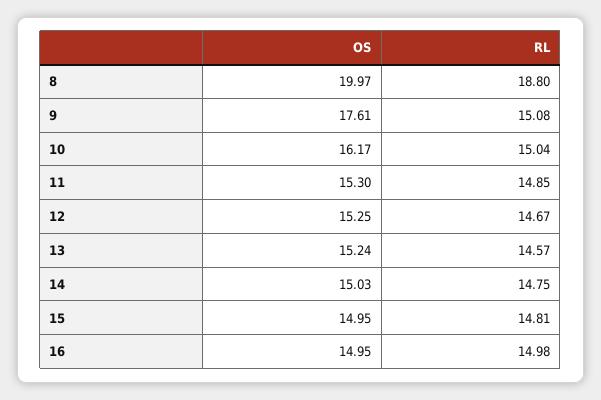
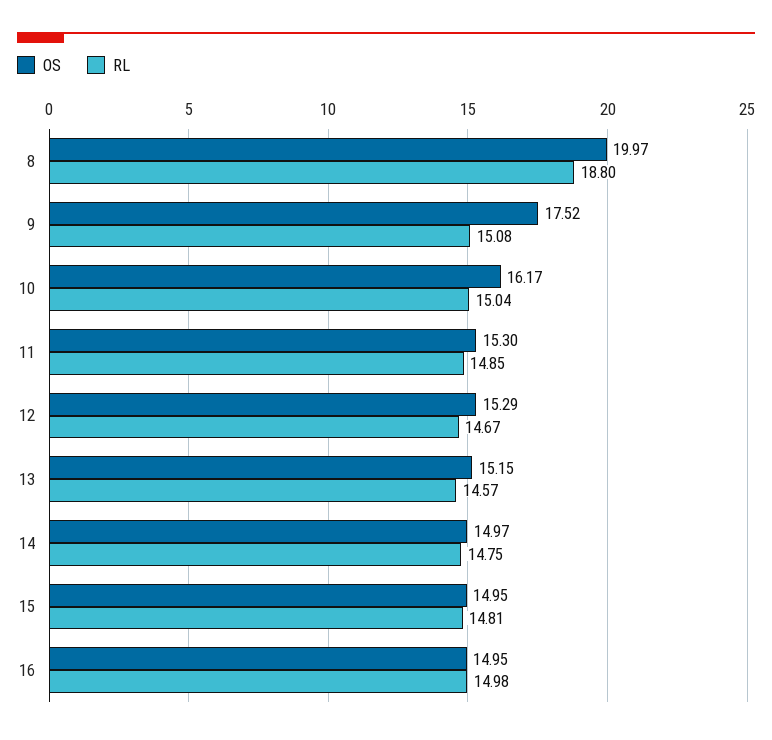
OS, 9: 17.61 -> 17.52
OS, 12: 15.25 -> 15.29
OS, 13: 15.24 -> 15.15
OS, 14: 15.03 -> 14.97

